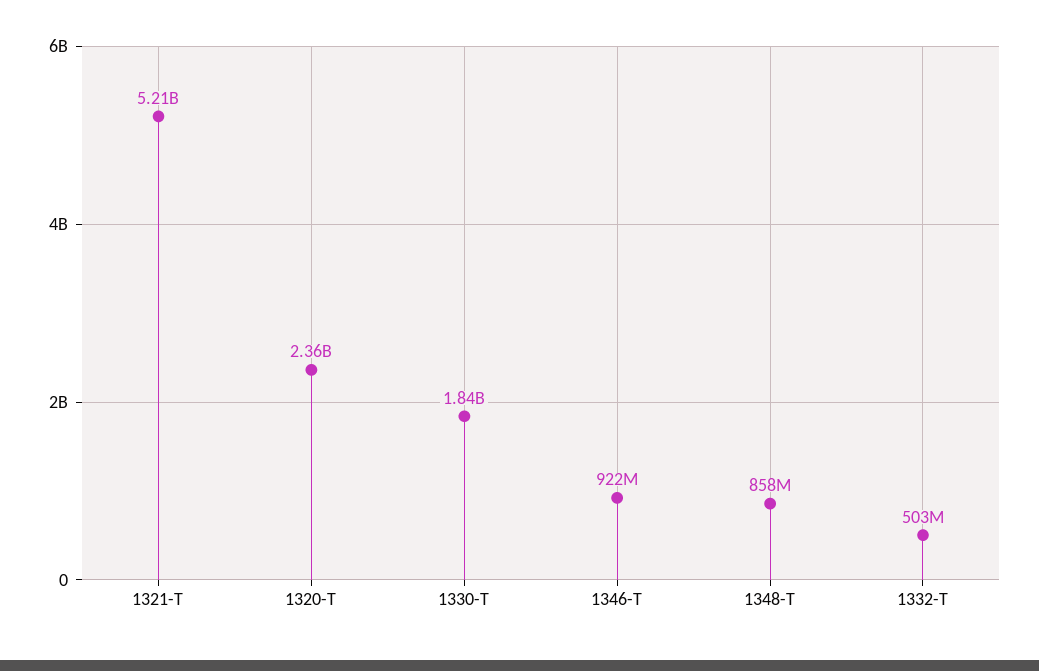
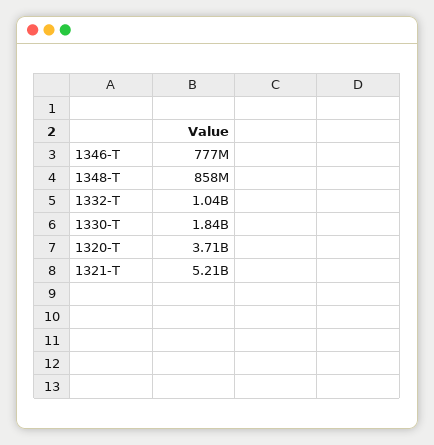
1320-T: 2360000000 -> 3710000000
1346-T: 922000000 -> 777000000
1332-T: 503000000 -> 1040000000

